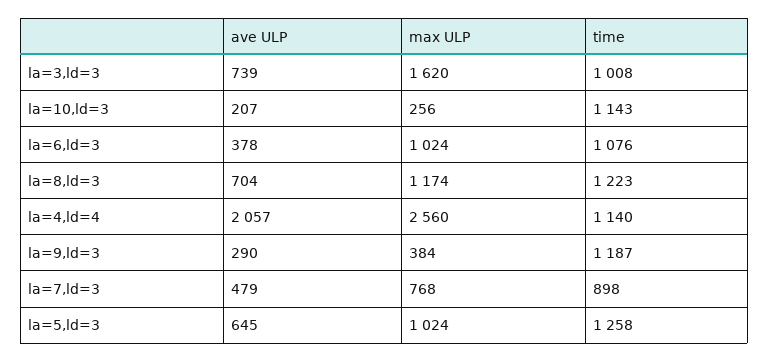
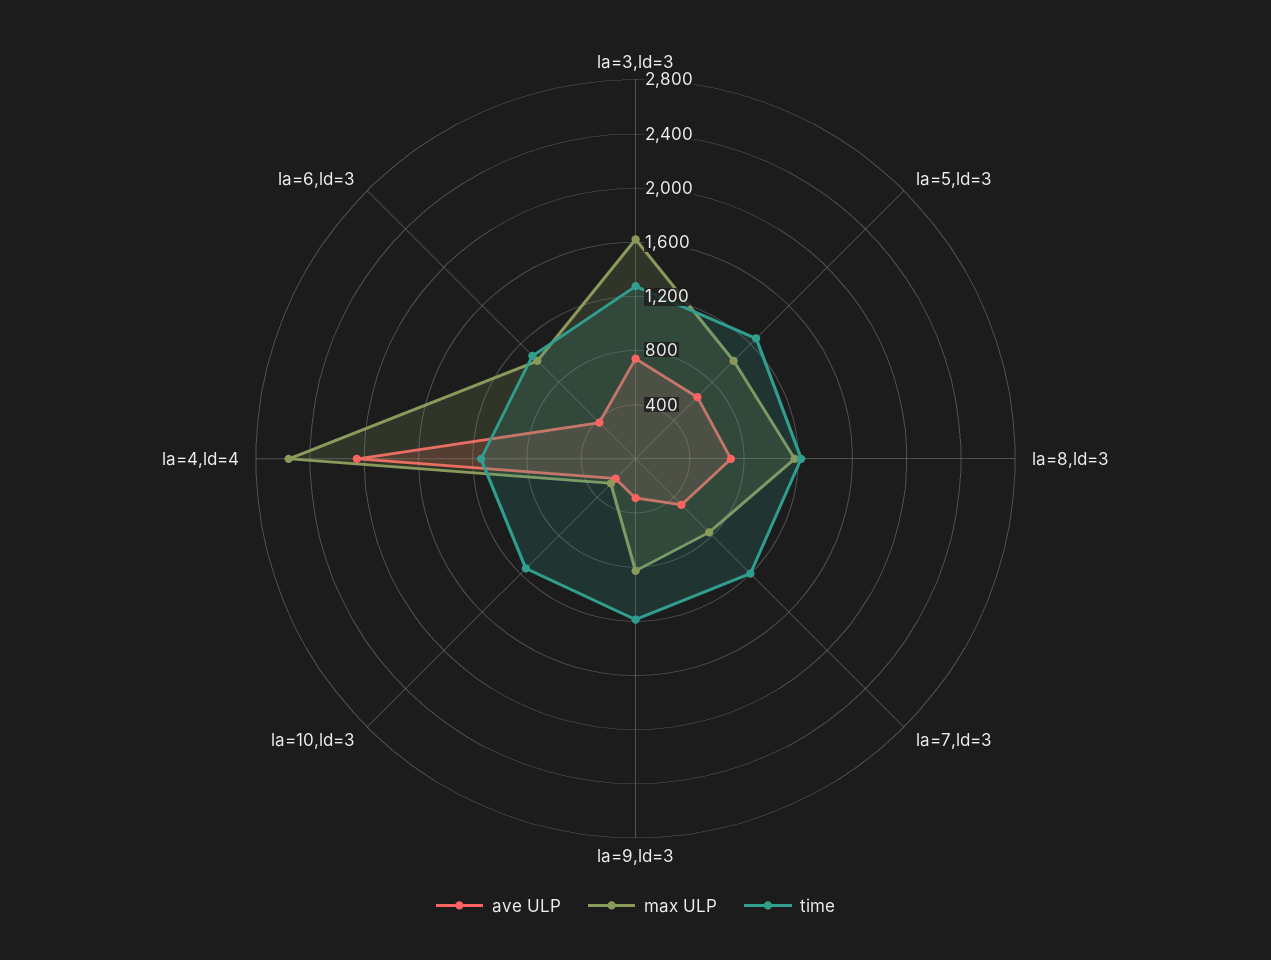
time, la=3,ld=3: 1008 -> 1300
max ULP, la=9,ld=3: 384 -> 800
time, la=7,ld=3: 898 -> 1200

